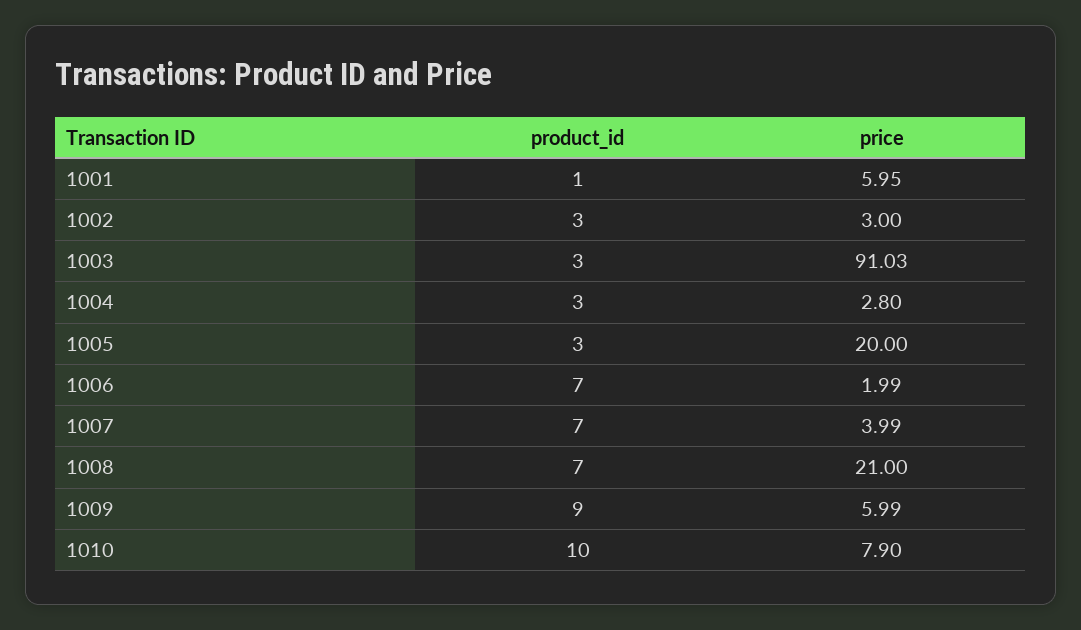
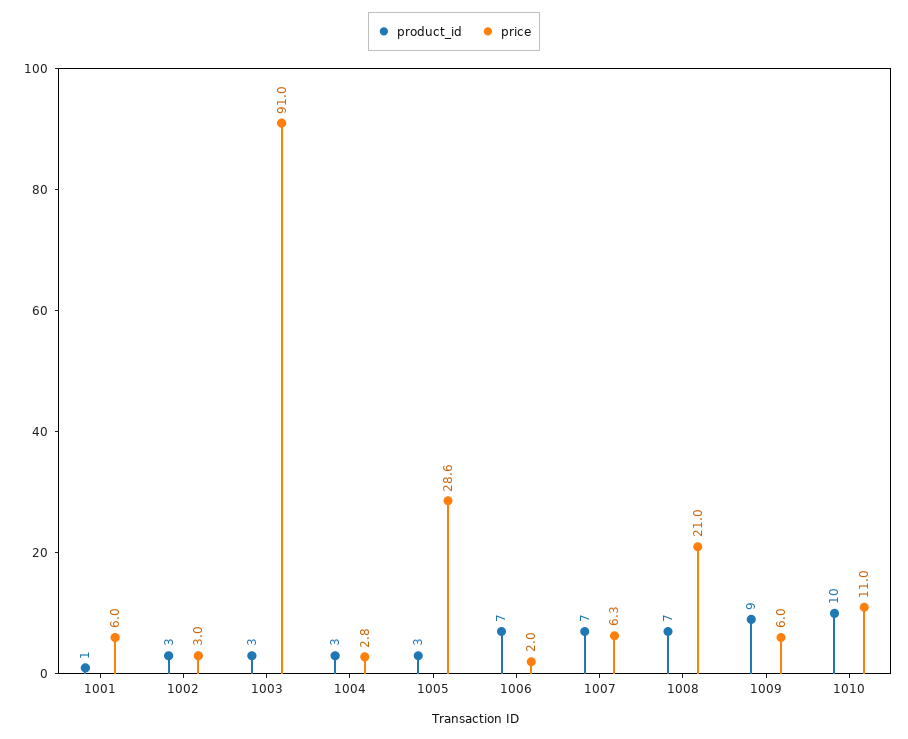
price, 1005: 20 -> 28.6
price, 1007: 3.99 -> 6.3
price, 1010: 7.9 -> 11

